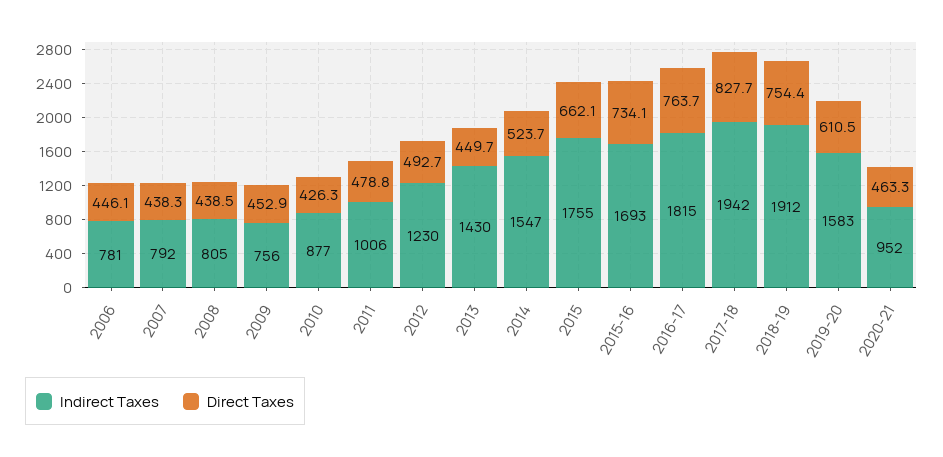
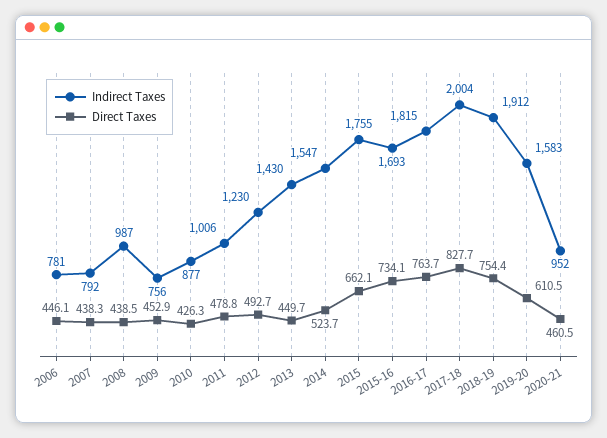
Indirect Taxes, 2008: 805 -> 987
Indirect Taxes, 2017-18: 1942 -> 2004
Direct Taxes, 2020-21: 463.3 -> 460.5

